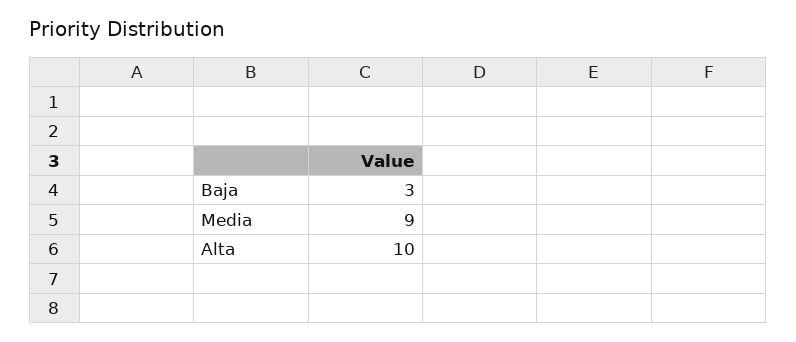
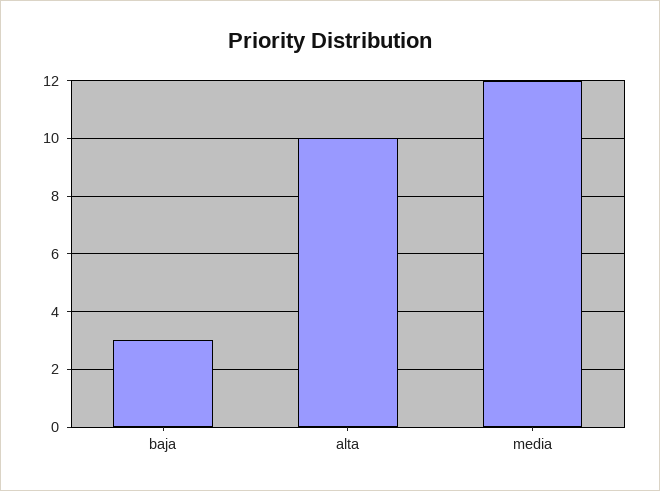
Media: 9 -> 12

